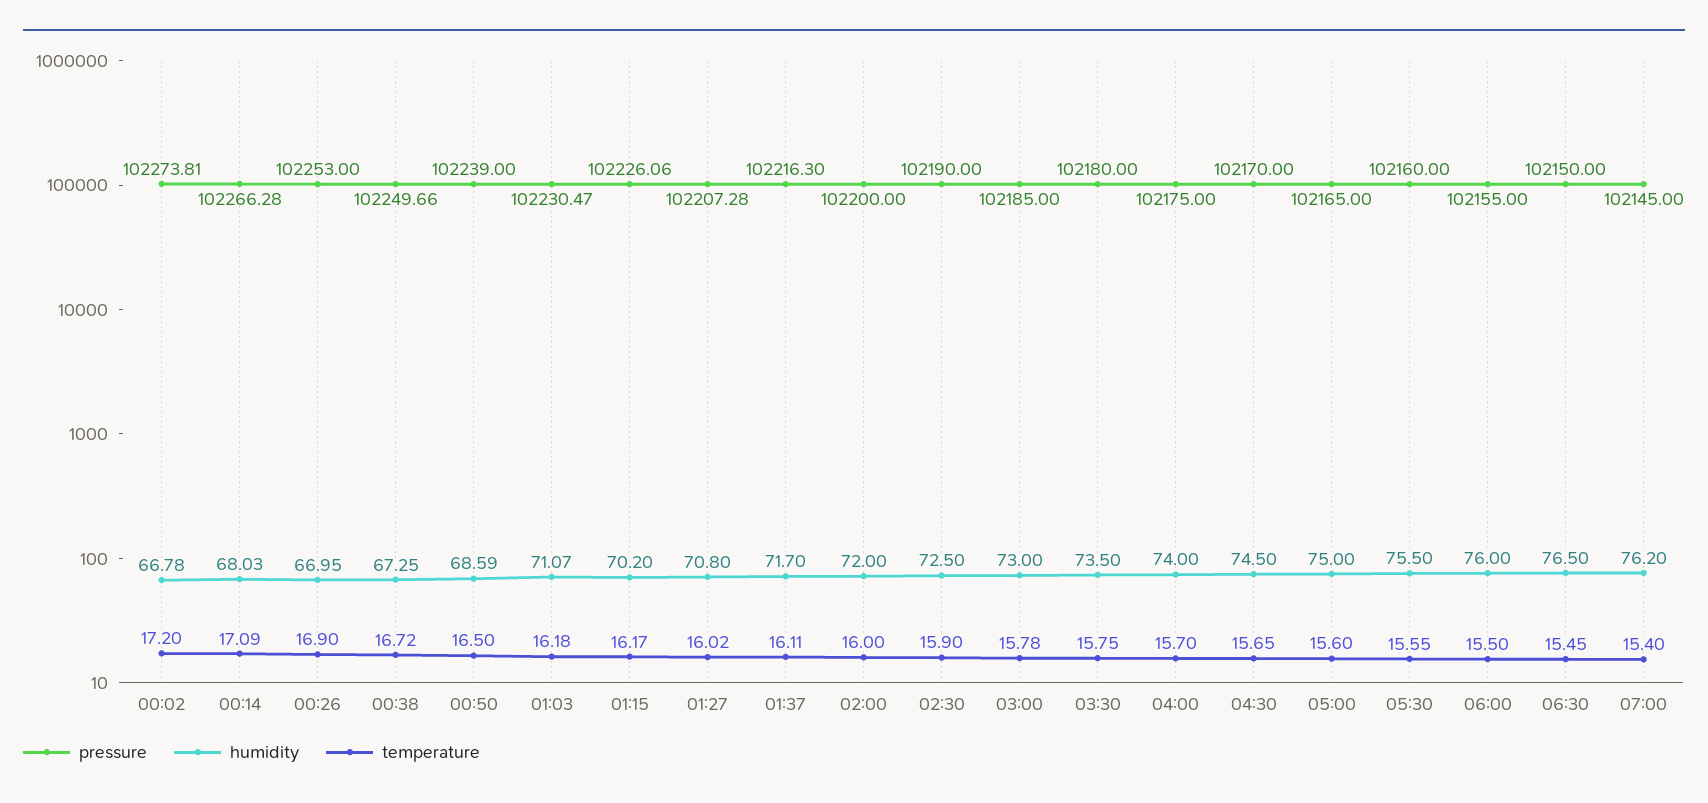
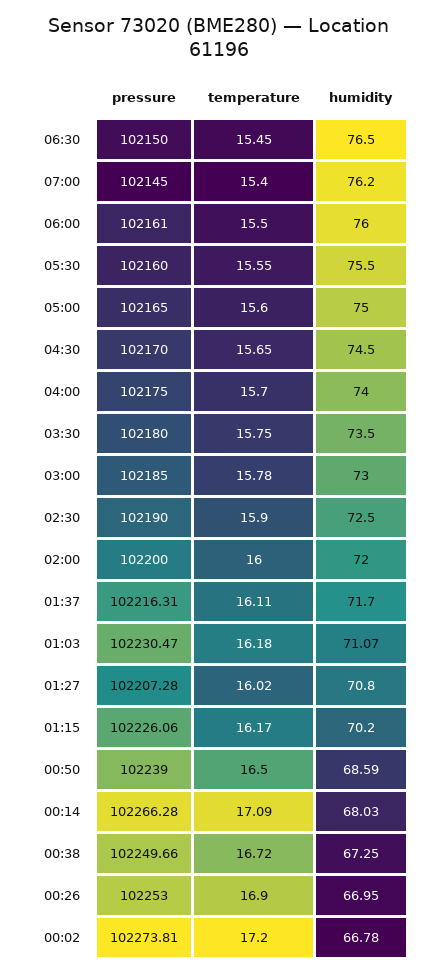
pressure, 01:37: 102216.3 -> 102216.31
pressure, 06:00: 102155 -> 102161

